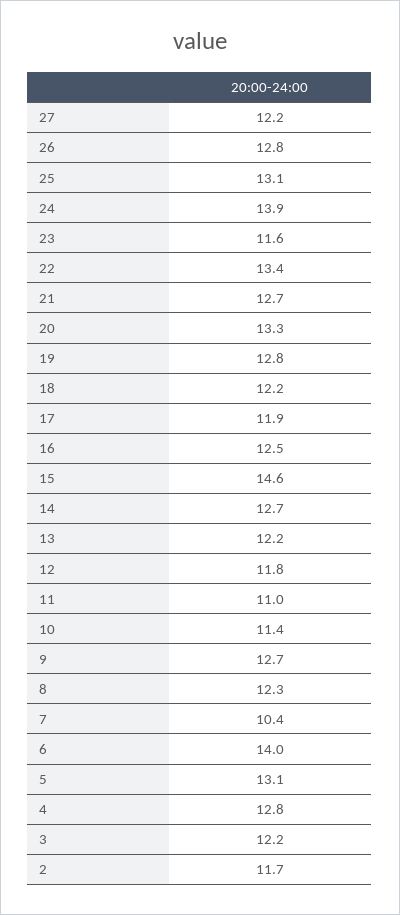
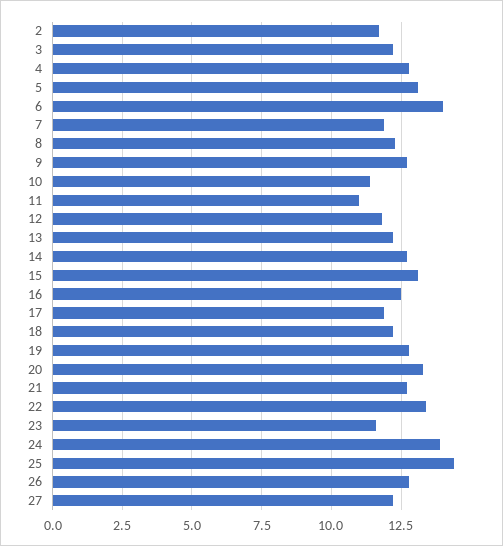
25: 13.1 -> 14.5
15: 14.6 -> 13
7: 10.4 -> 12

